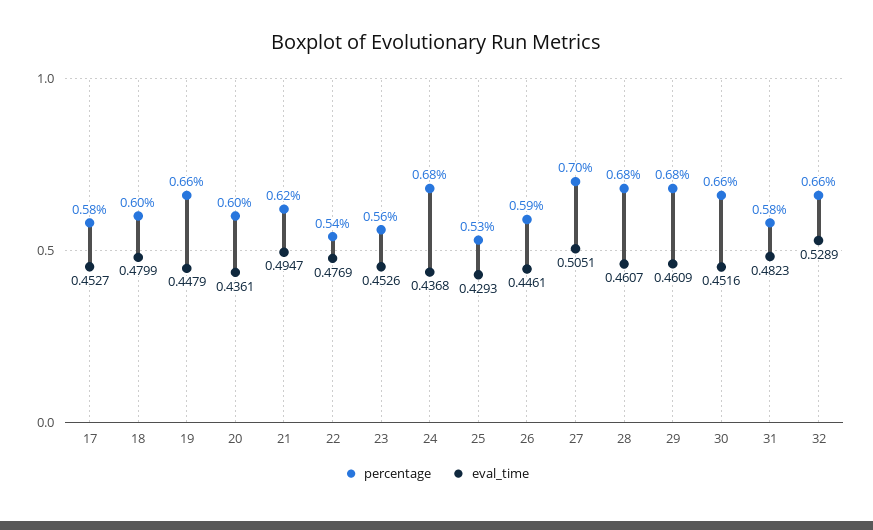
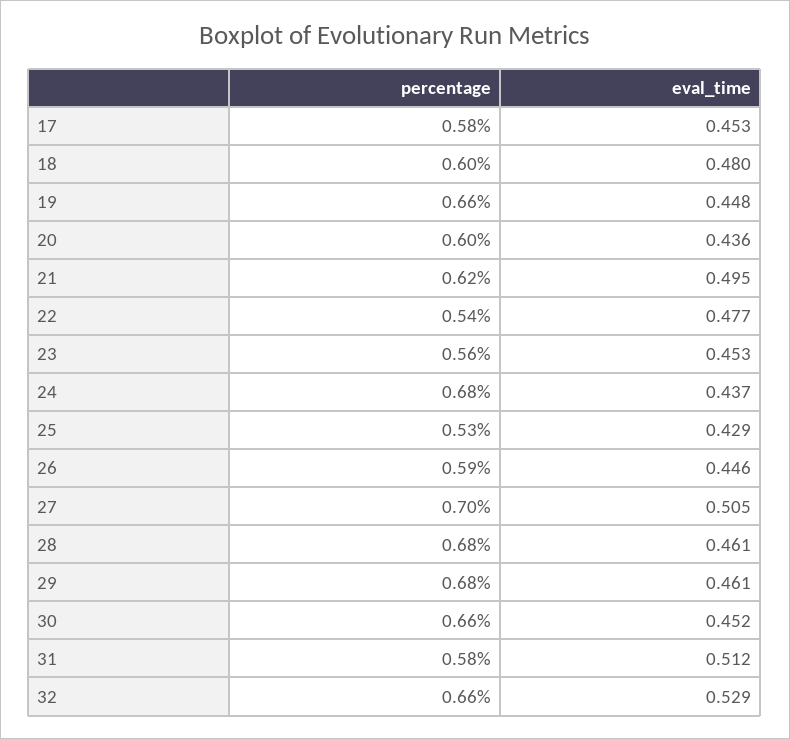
eval_time, 31: 0.4823 -> 0.512

